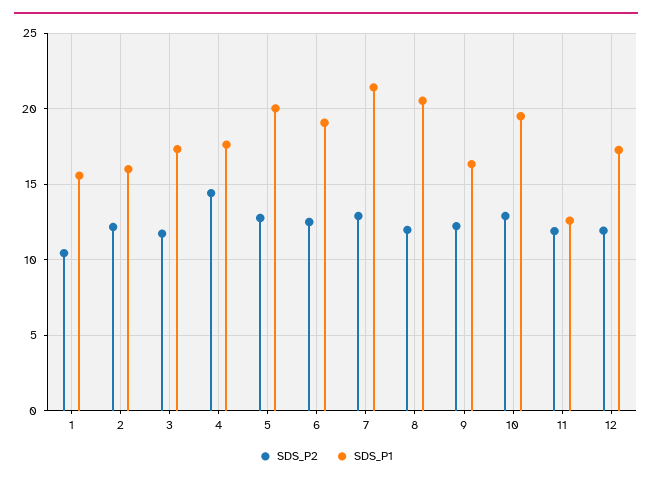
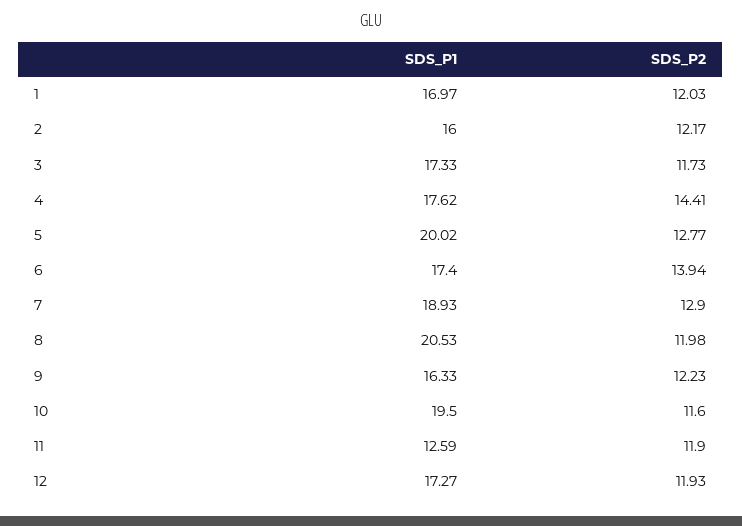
SDS_P2, 1: 10.5 -> 12.03
SDS_P1, 1: 15.5 -> 16.97
SDS_P2, 6: 12.5 -> 13.94
SDS_P1, 6: 19 -> 17.4
SDS_P1, 7: 21.5 -> 18.93
SDS_P2, 10: 13 -> 11.6

